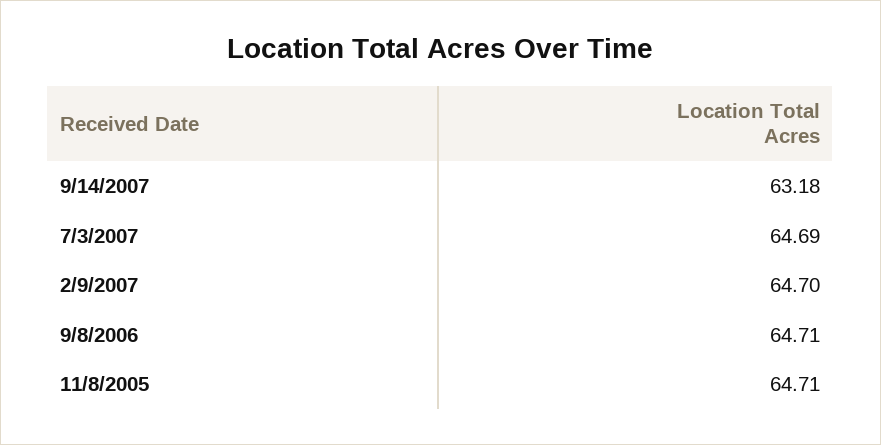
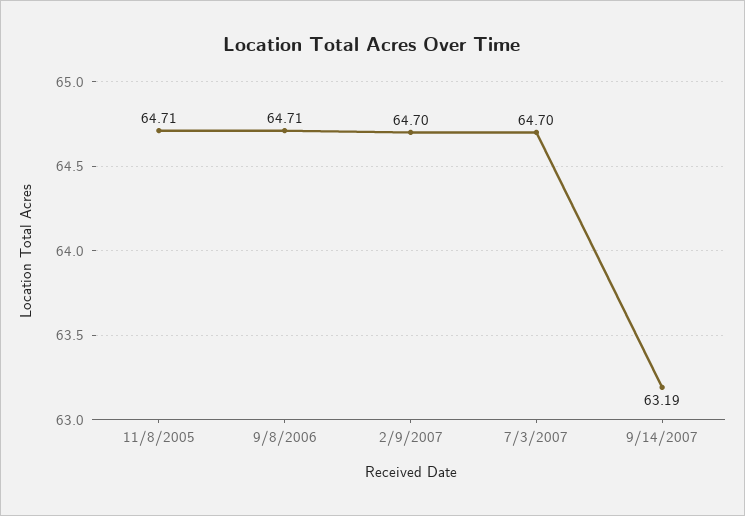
9/14/2007: 63.18 -> 63.19
7/3/2007: 64.69 -> 64.7

